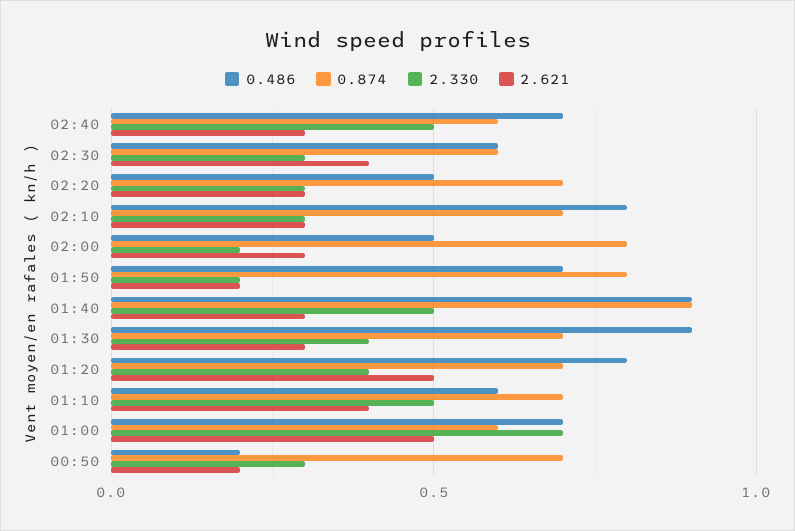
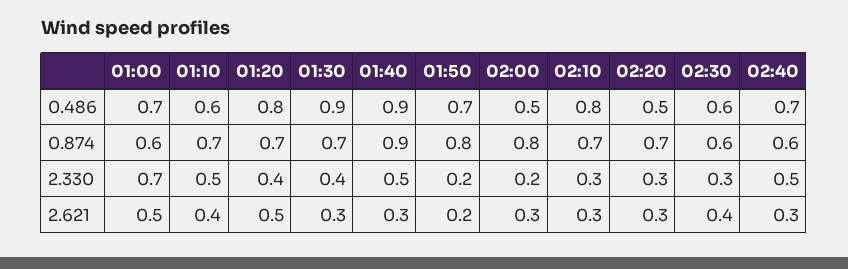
0.486, 00:50: 0.2 -> none
0.874, 00:50: 0.7 -> none
2.330, 00:50: 0.3 -> none
2.621, 00:50: 0.2 -> none

